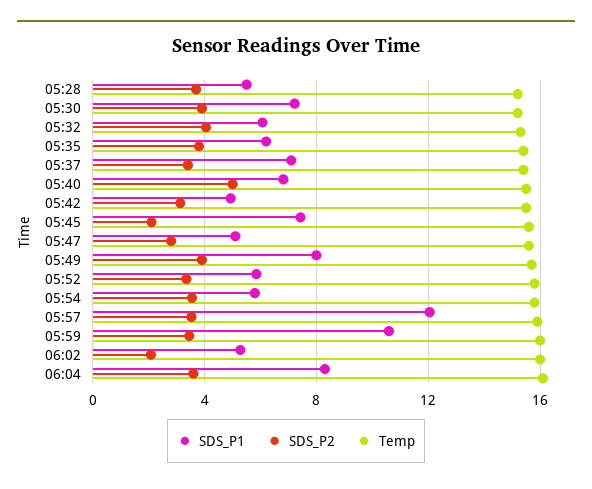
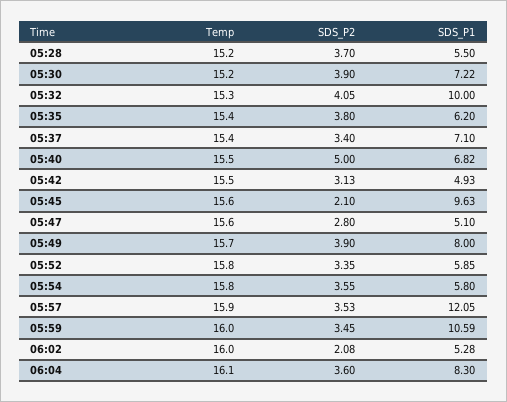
SDS_P1, 05:32: 6 -> 10
SDS_P1, 05:45: 7.5 -> 9.63

